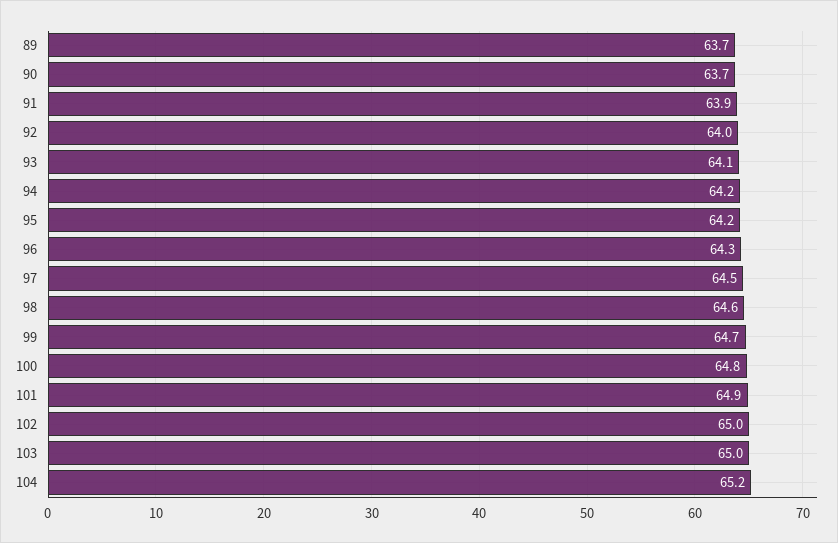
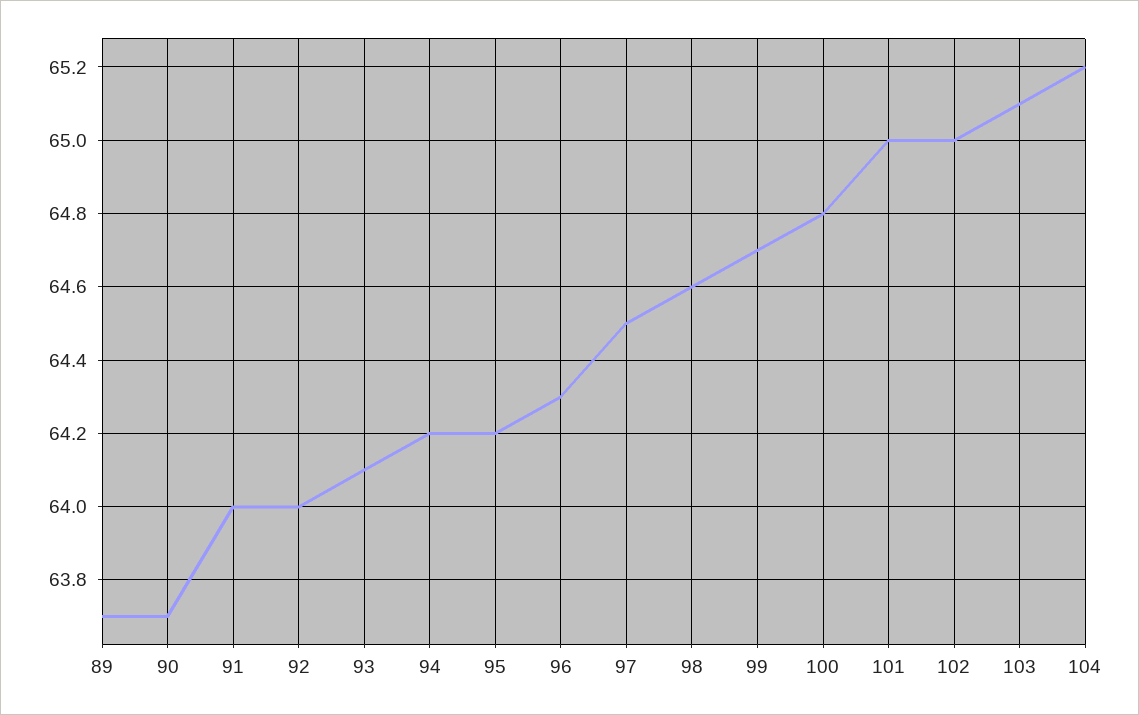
91: 63.9 -> 64
101: 64.9 -> 65
103: 65 -> 65.1

